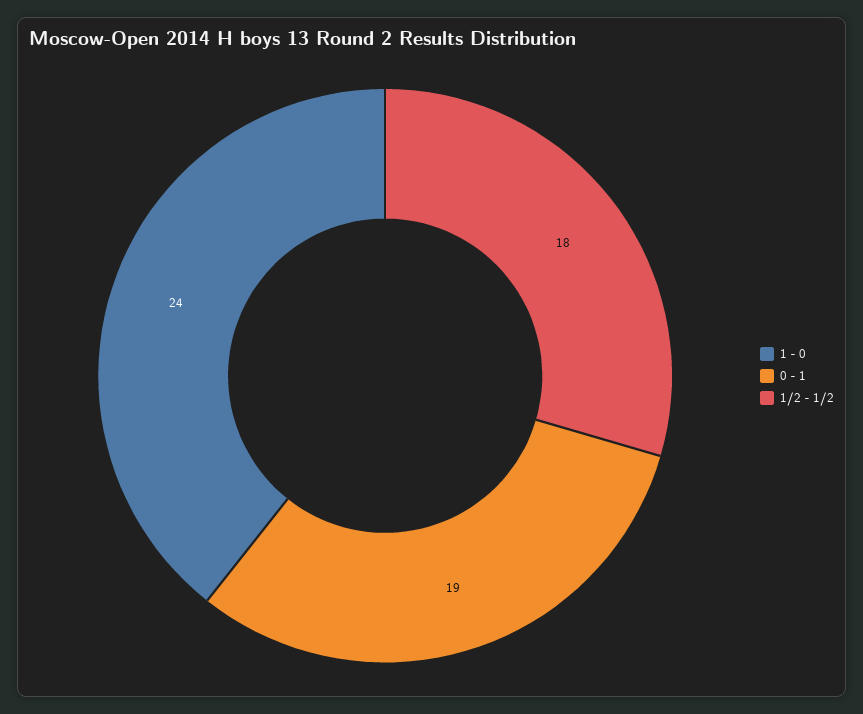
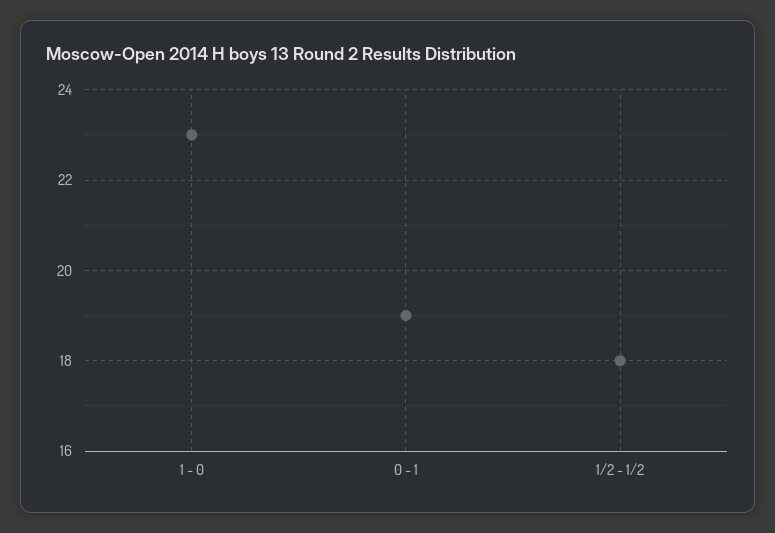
1 - 0: 24 -> 23

